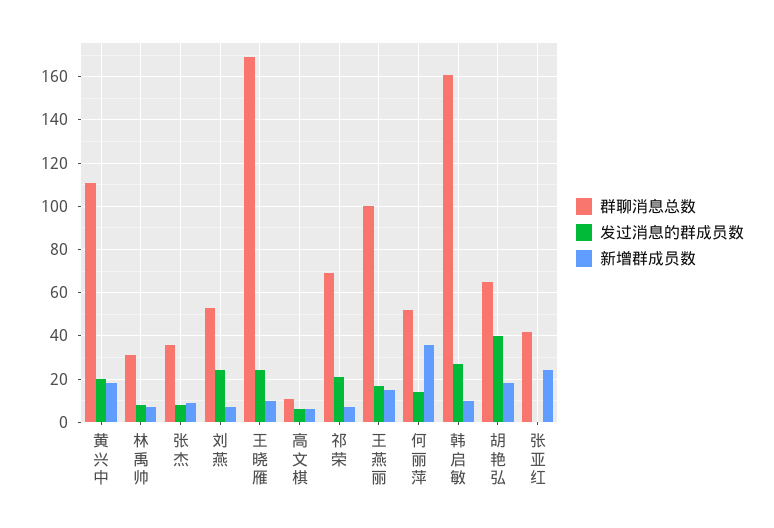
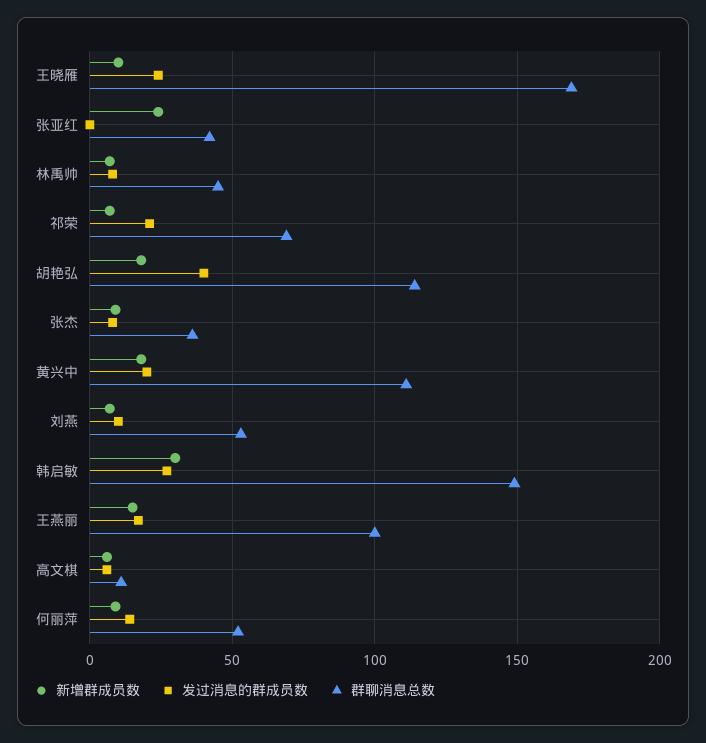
群聊消息总数, 林禹帅: 30 -> 45
发过消息的群成员数, 刘燕: 25 -> 10
新增群成员数, 何丽萍: 35 -> 10
群聊消息总数, 韩启敏: 160 -> 150
新增群成员数, 韩启敏: 10 -> 30
群聊消息总数, 胡艳弘: 65 -> 115

